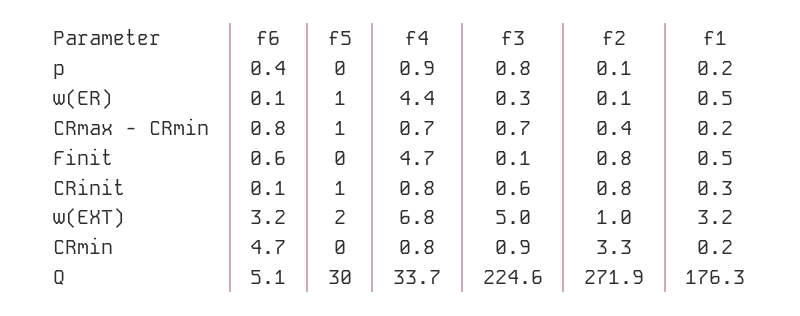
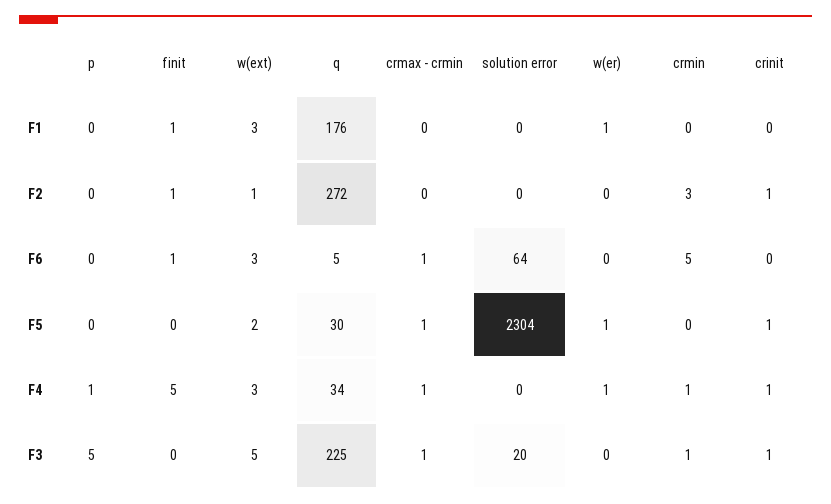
f3, p: 0.8 -> 5
f4, w(ER): 4.4 -> 1
f4, w(EXT): 6.8 -> 3
f1, solution error: none -> 0
f2, solution error: none -> 0
f6, solution error: none -> 64
f5, solution error: none -> 2304
f4, solution error: none -> 0
f3, solution error: none -> 20

